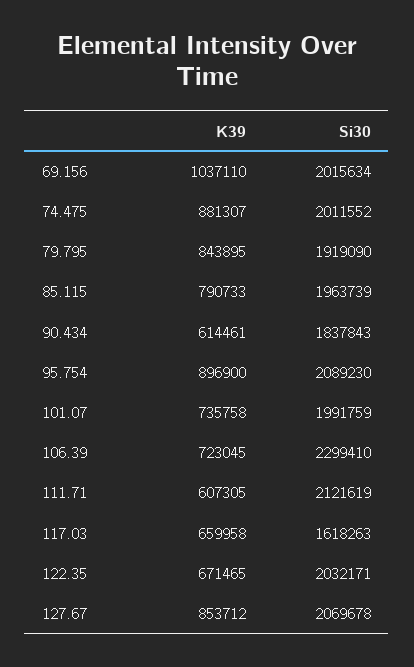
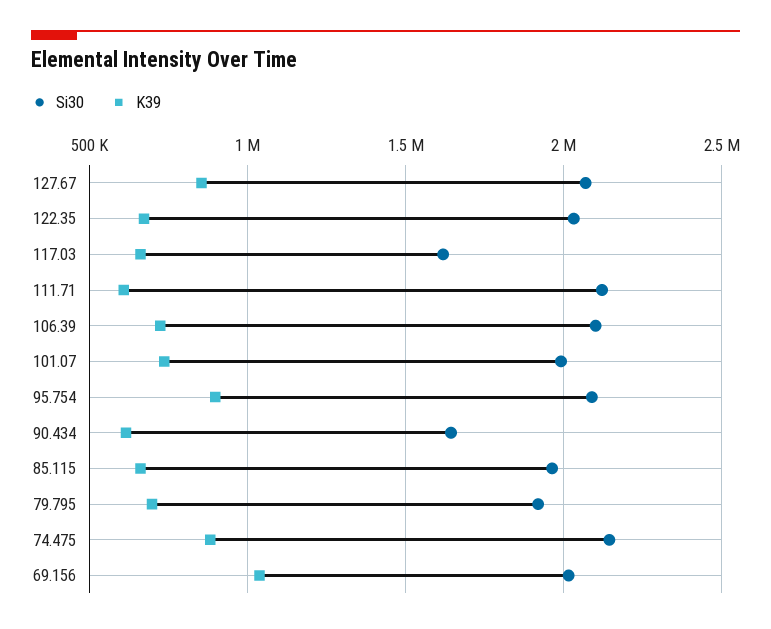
Si30, 74.475: 2011552 -> 2150000
K39, 79.795: 843895 -> 700000
K39, 85.115: 790733 -> 650000
Si30, 90.434: 1837843 -> 1650000
Si30, 106.39: 2299410 -> 2100000

